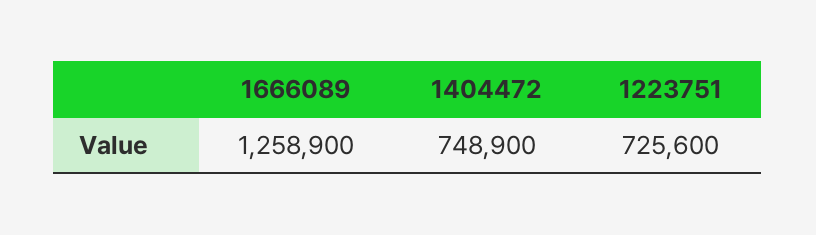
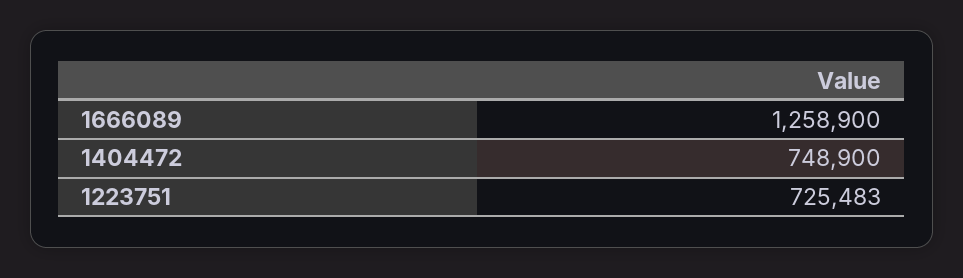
1223751: 725600 -> 725483

